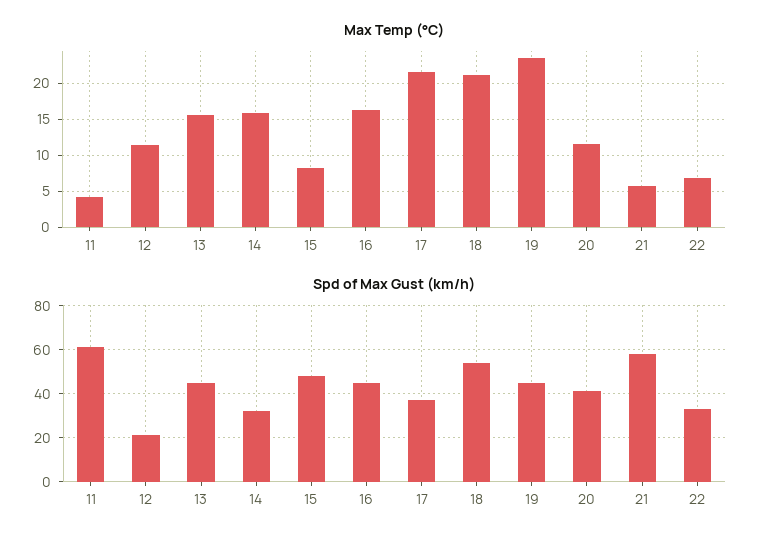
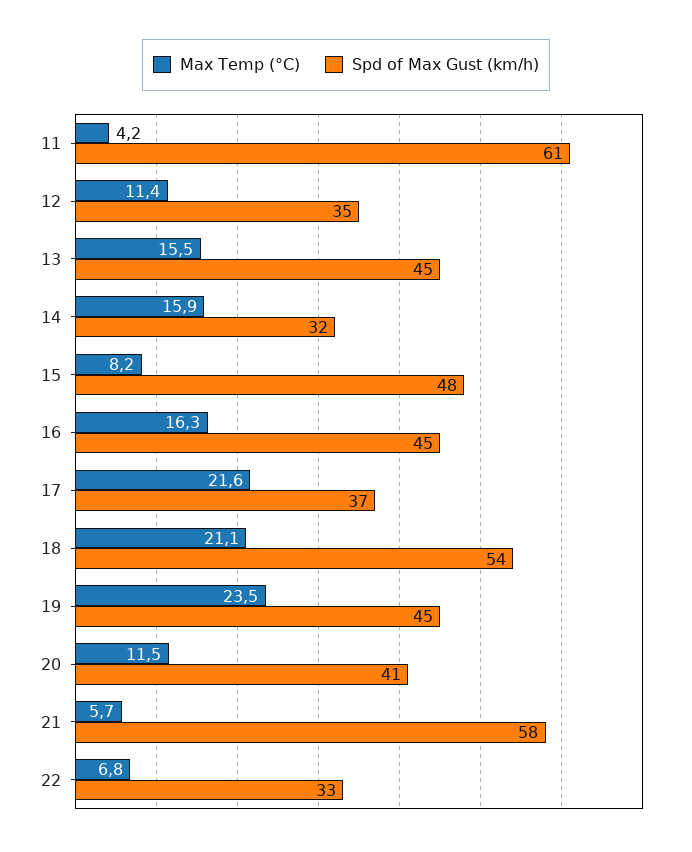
Spd of Max Gust (km/h), 12: 20 -> 35

